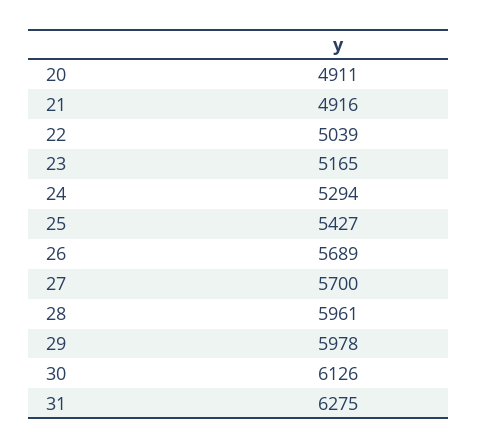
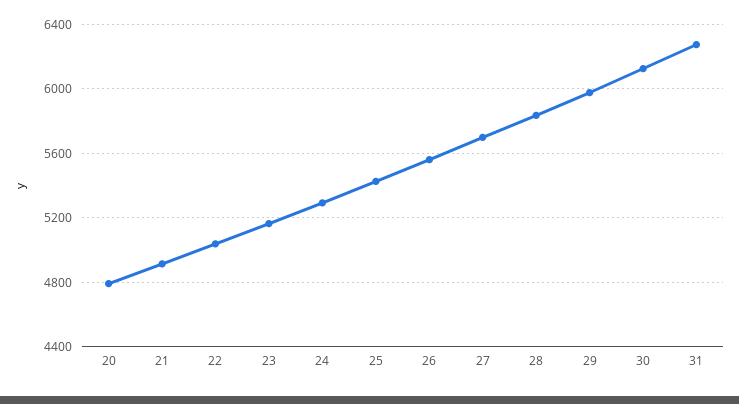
20: 4911 -> 4800
26: 5689 -> 5550
28: 5961 -> 5850

